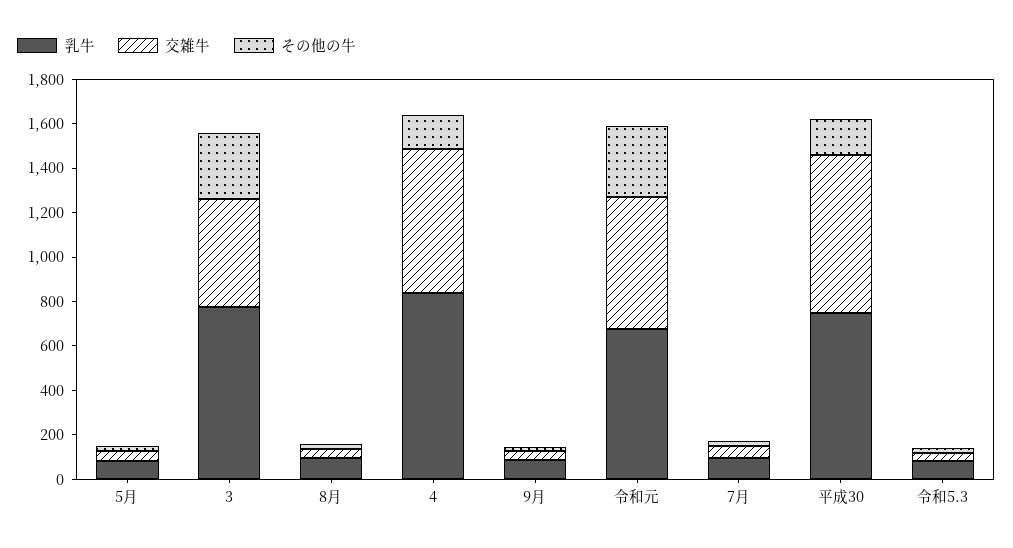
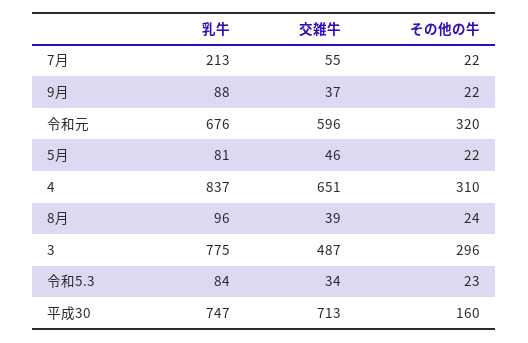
その他の牛, 4: 150 -> 310
乳牛, 7月: 100 -> 213

